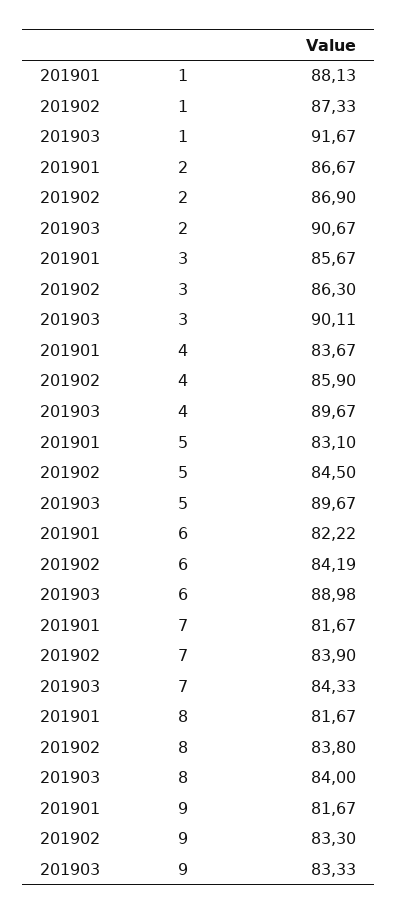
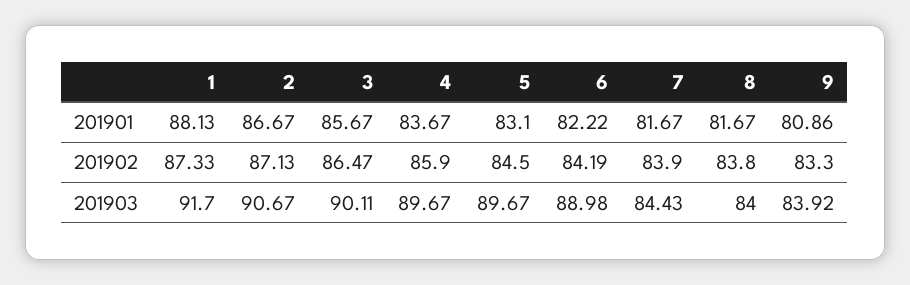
201903, 1: 91.67 -> 91.7
201902, 2: 86.9 -> 87.13
201902, 3: 86.3 -> 86.47
201903, 7: 84.33 -> 84.43
201901, 9: 81.67 -> 80.86
201903, 9: 83.33 -> 83.92

